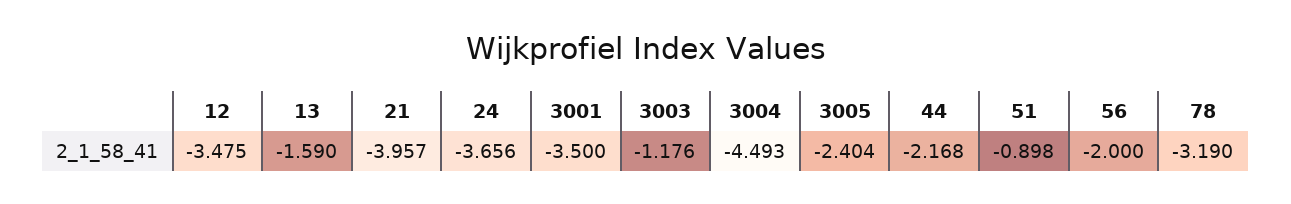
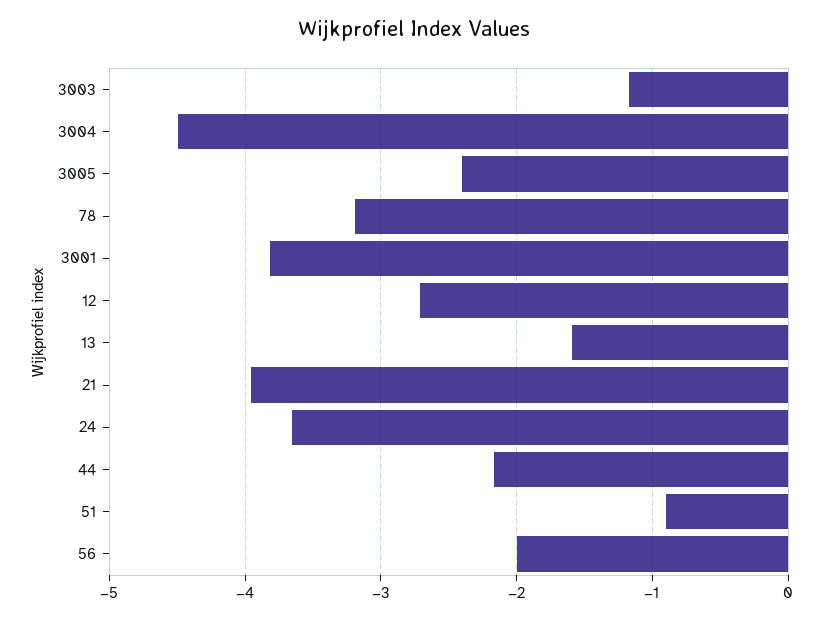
12: -3.475 -> -2.7
3001: -3.5 -> -3.8

